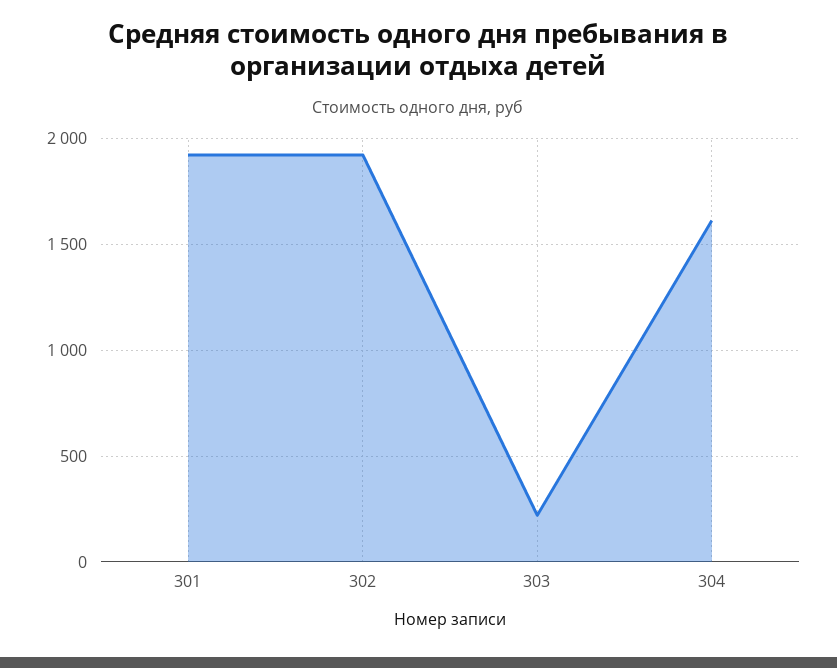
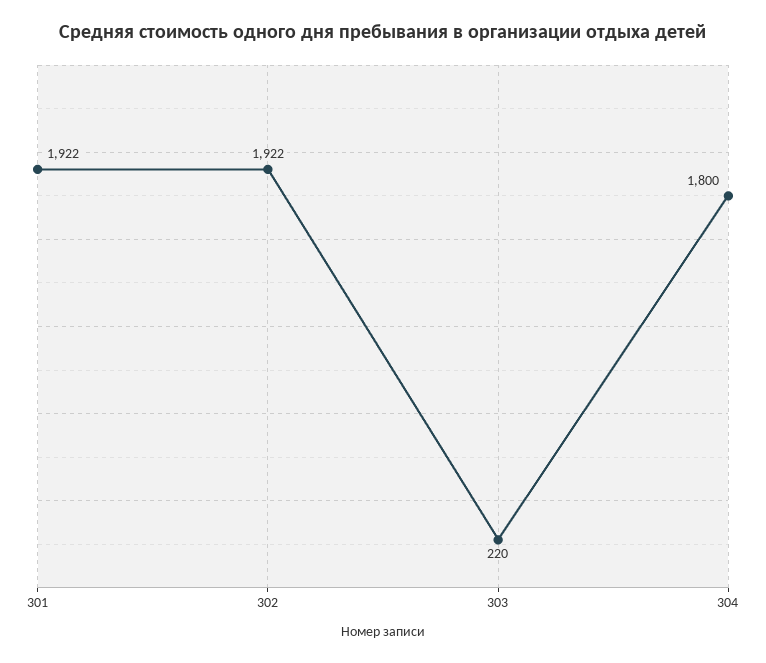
304: 1600 -> 1800

